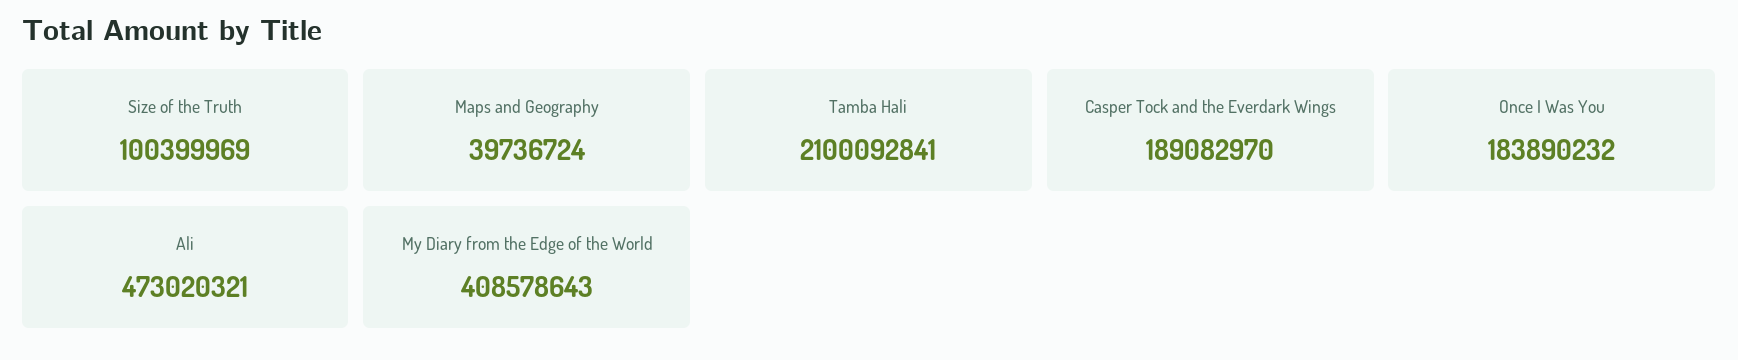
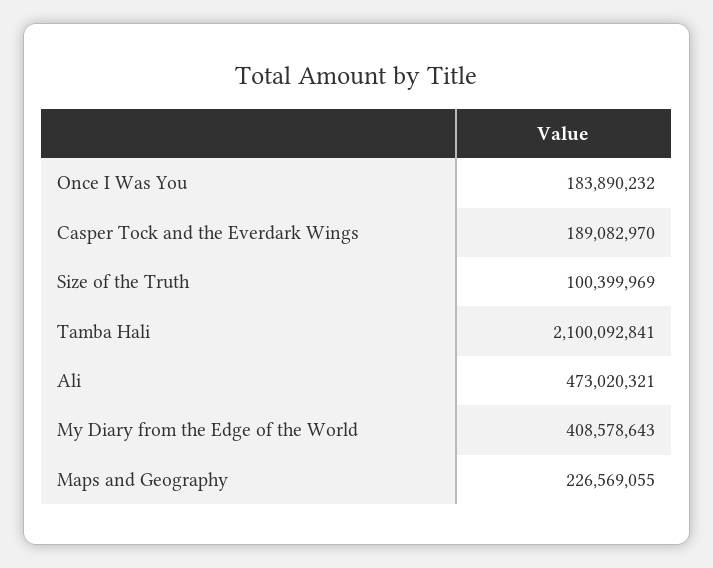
Maps and Geography: 39736724 -> 226569055

